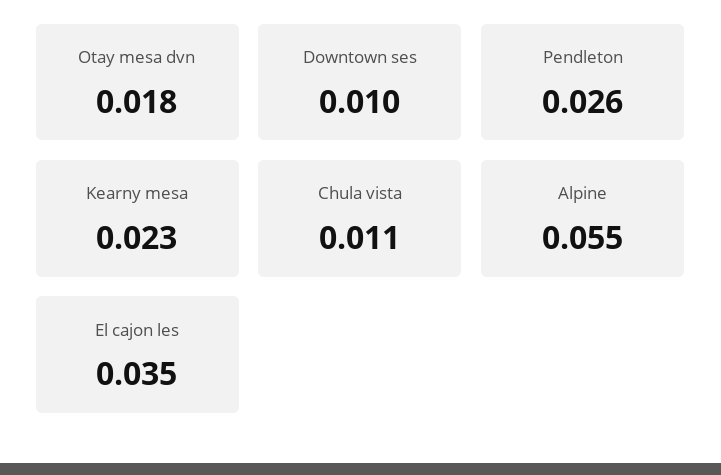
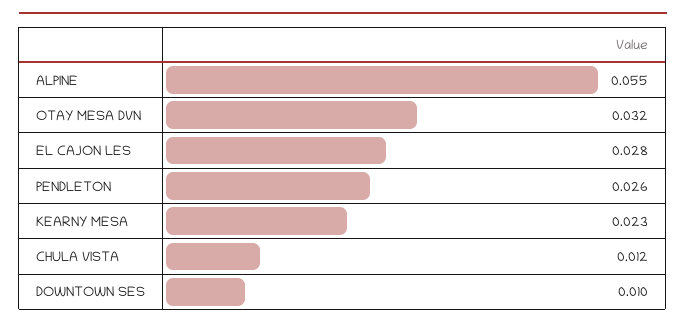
Otay mesa dvn: 0.018 -> 0.032
Chula vista: 0.011 -> 0.012
El cajon les: 0.035 -> 0.028

